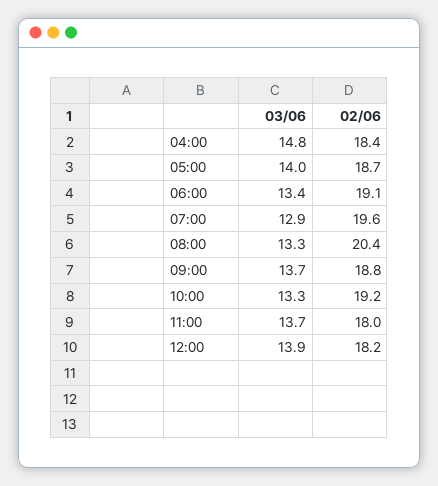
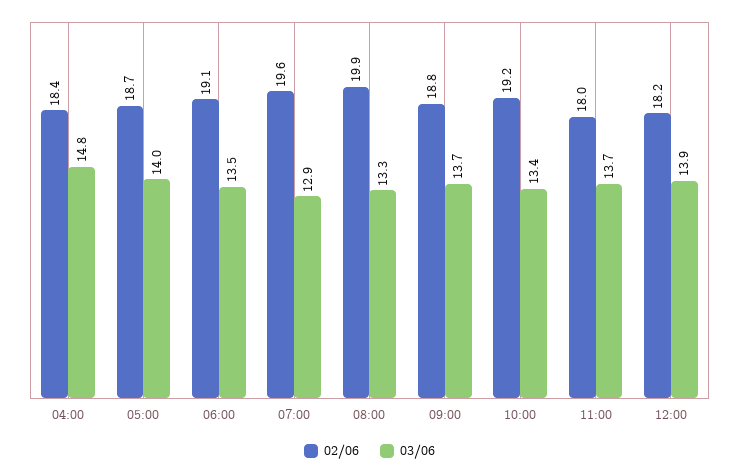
03/06, 06:00: 13.4 -> 13.5
02/06, 08:00: 20.4 -> 19.9
03/06, 10:00: 13.3 -> 13.4

